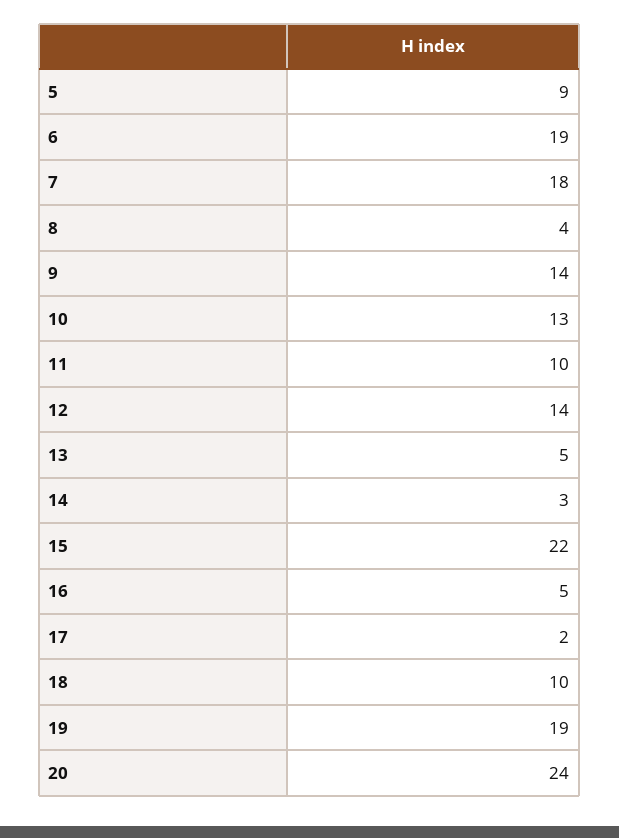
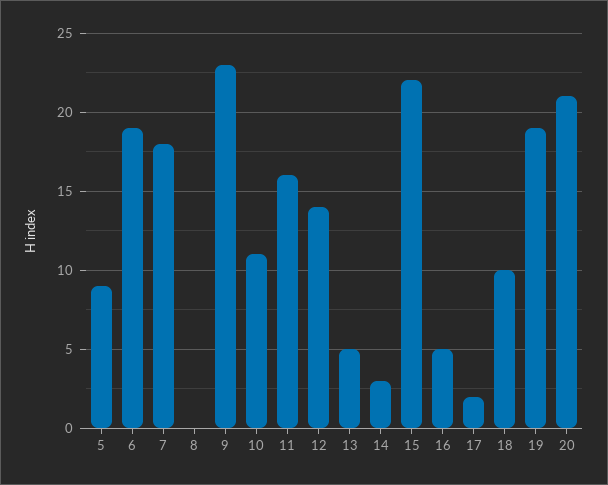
8: 4 -> 0
9: 14 -> 23
10: 13 -> 11
11: 10 -> 16
20: 24 -> 21

